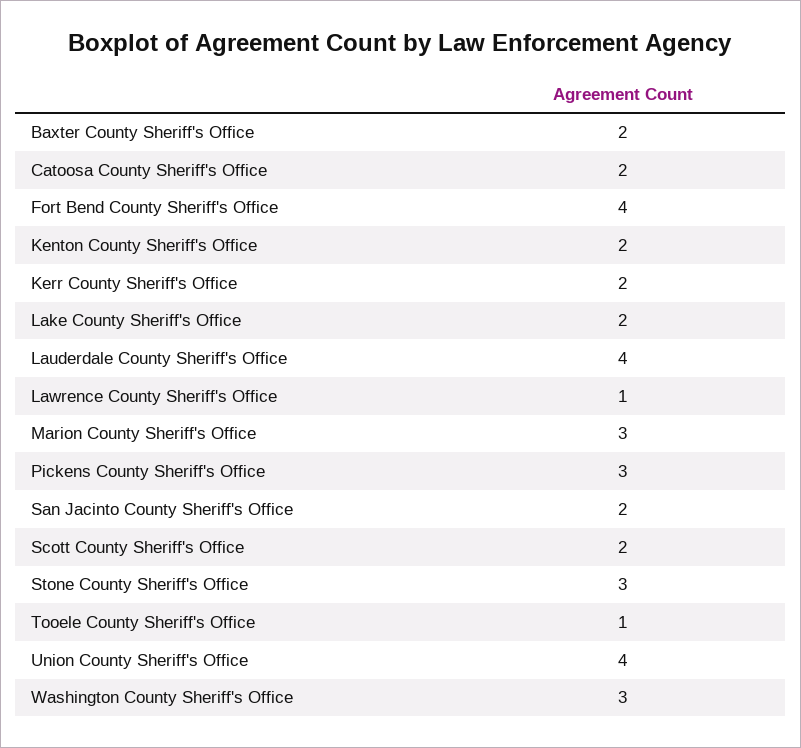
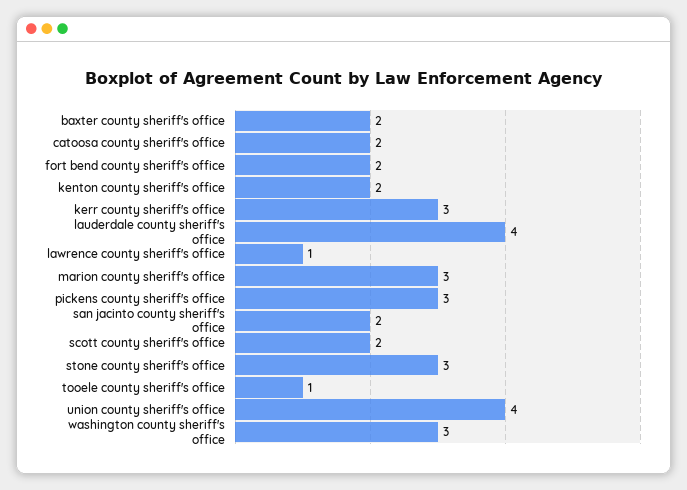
Fort Bend County Sheriff's Office: 4 -> 2
Kerr County Sheriff's Office: 2 -> 3
Lake County Sheriff's Office: 2 -> none

